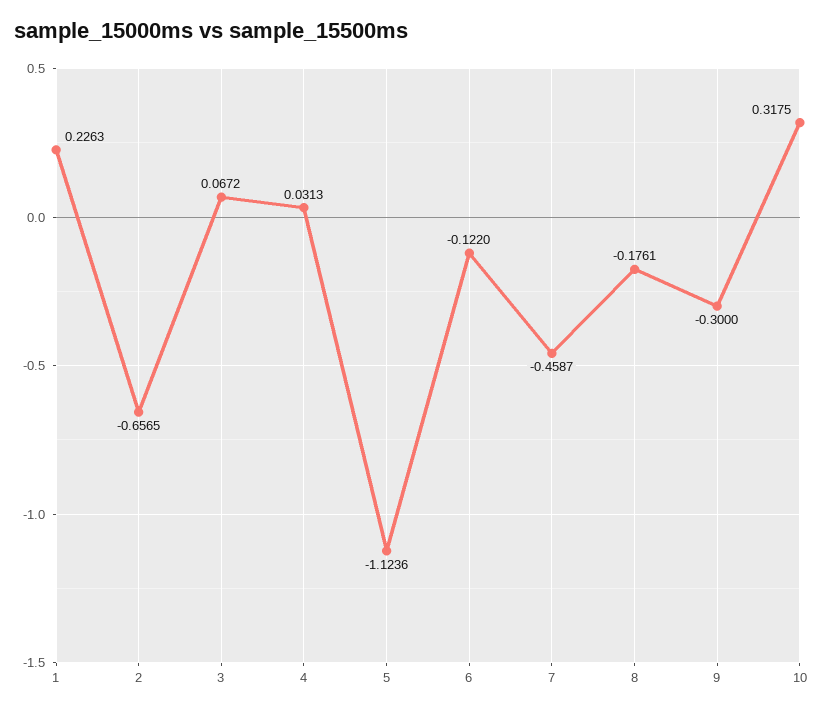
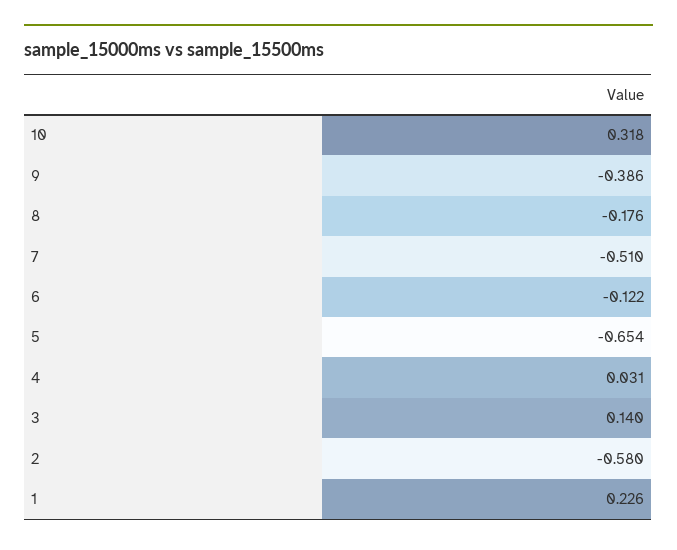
2: -0.6565 -> -0.58
3: 0.0672 -> 0.14
5: -1.1236 -> -0.654
7: -0.4587 -> -0.51
9: -0.3 -> -0.386

